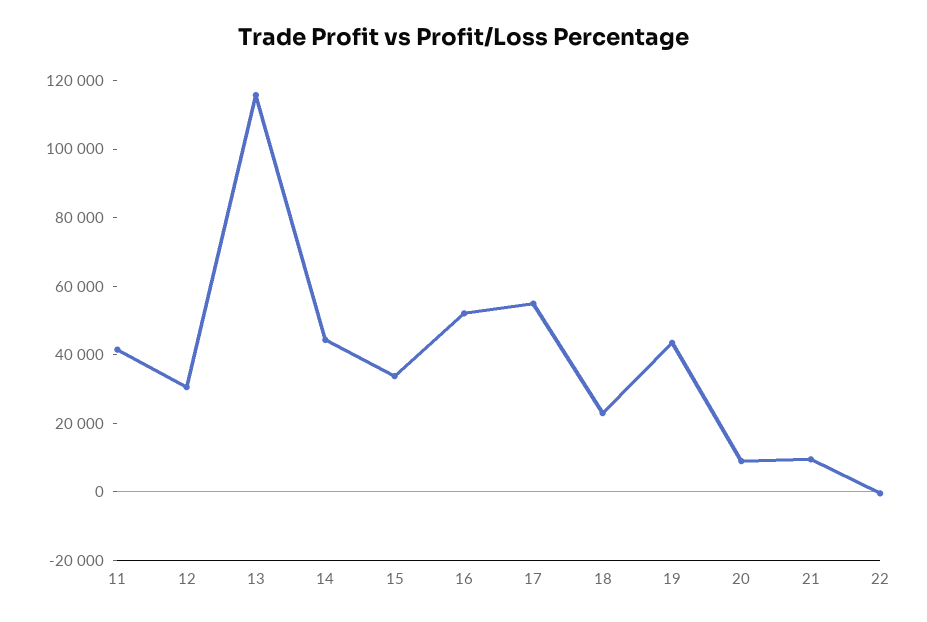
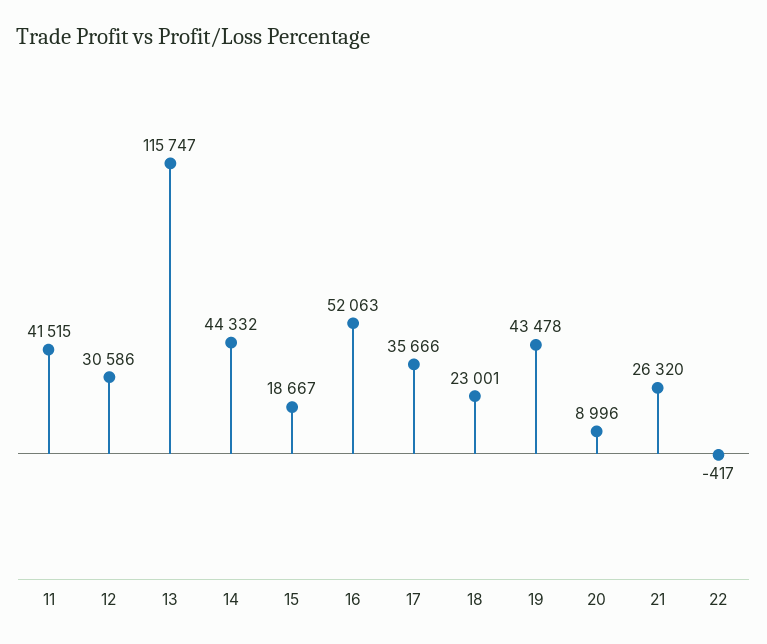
15: 35000 -> 18667
17: 55000 -> 35666
21: 10000 -> 26320

